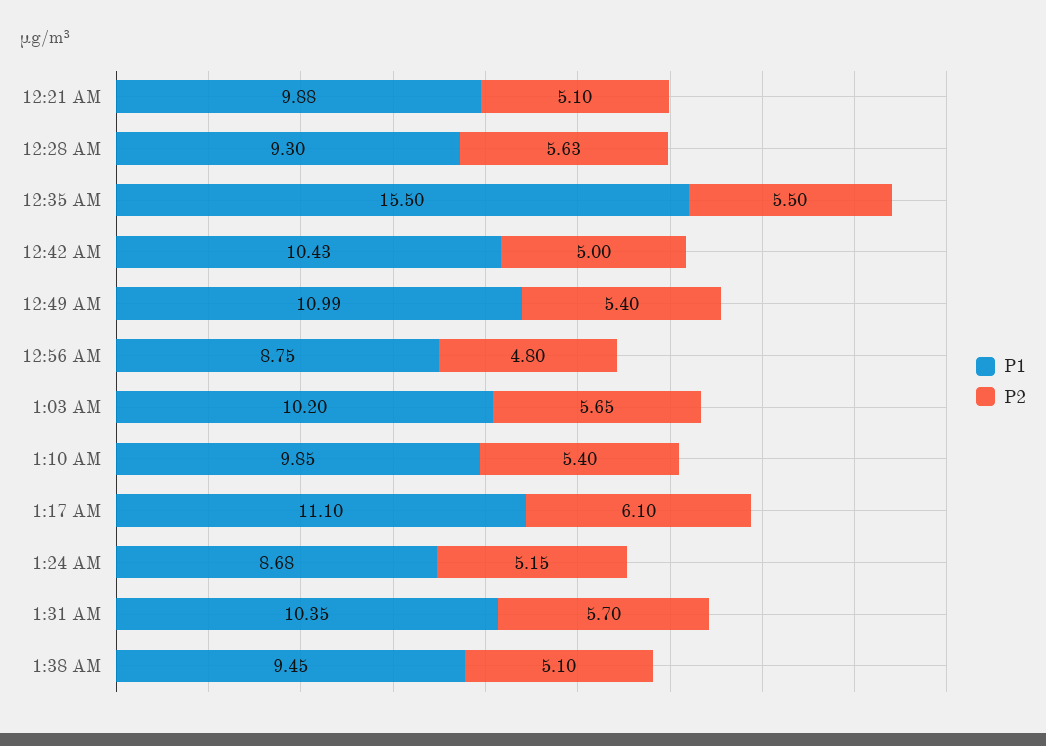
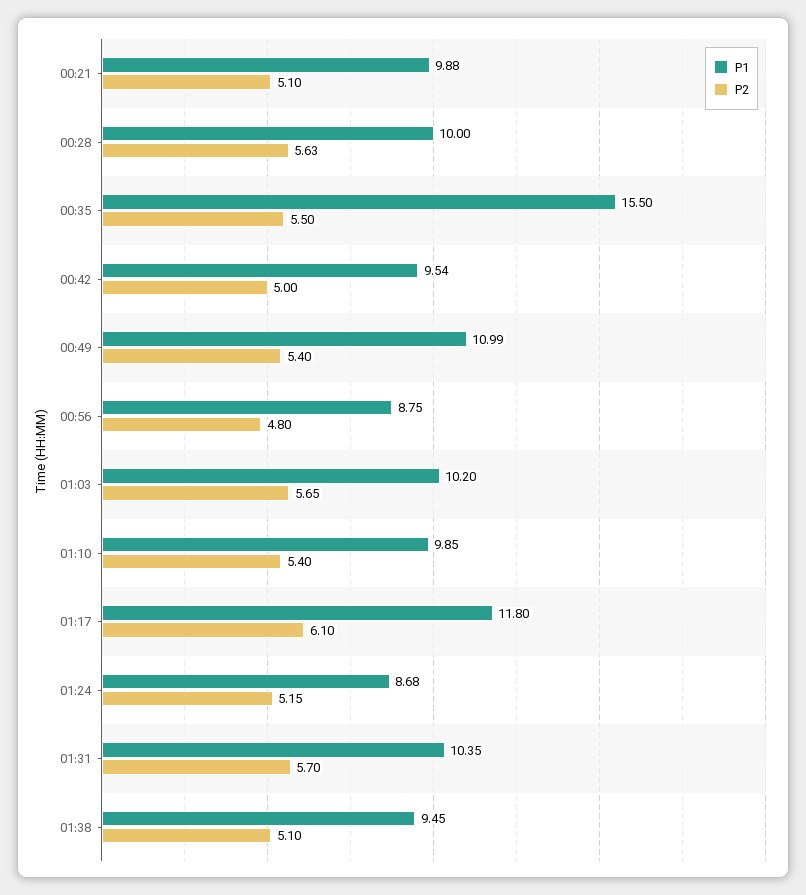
P1, 12:28 AM: 9.3 -> 10
P1, 12:42 AM: 10.43 -> 9.54
P1, 1:17 AM: 11.1 -> 11.8

